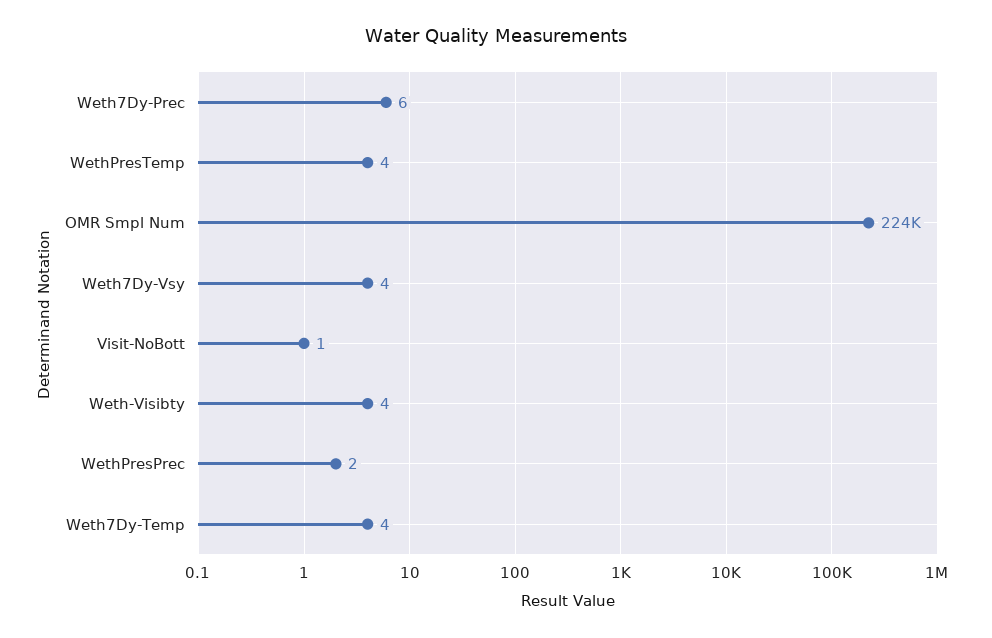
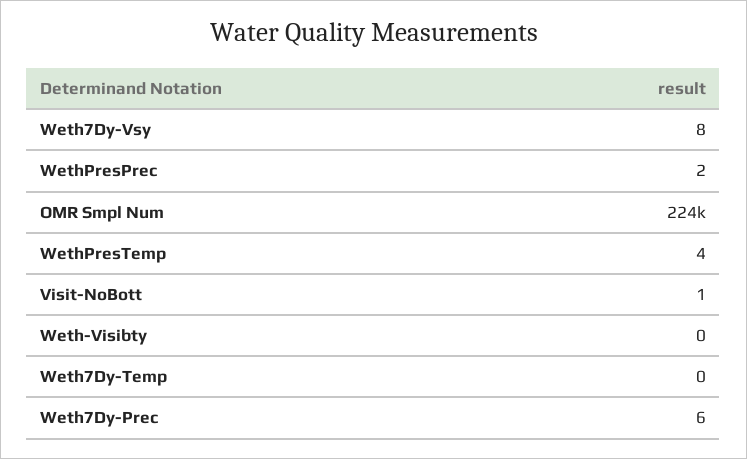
Weth7Dy-Vsy: 4 -> 8
Weth-Visibty: 4 -> 0
Weth7Dy-Temp: 4 -> 0

